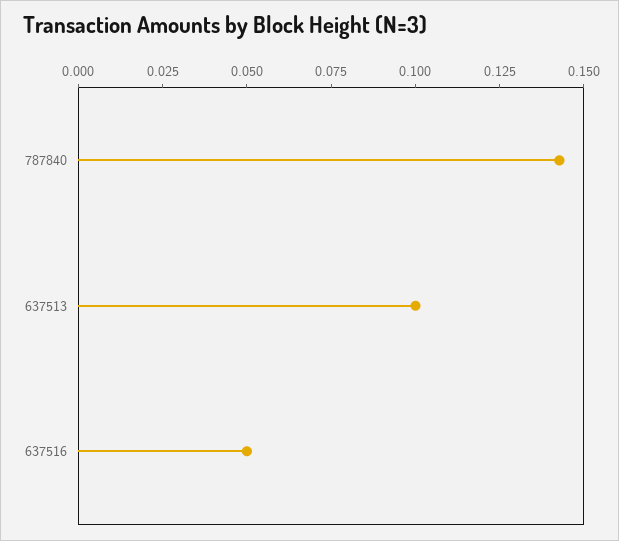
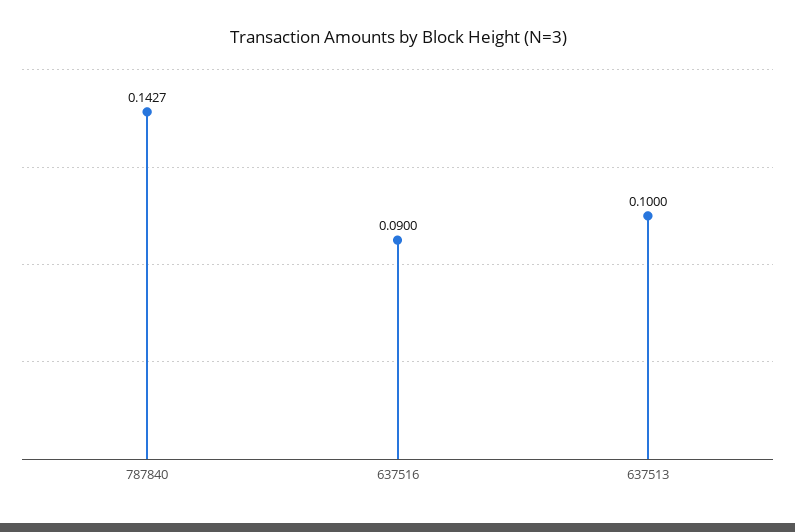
637516: 0.05 -> 0.09

